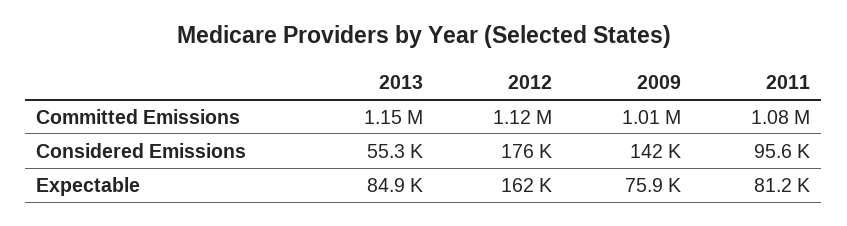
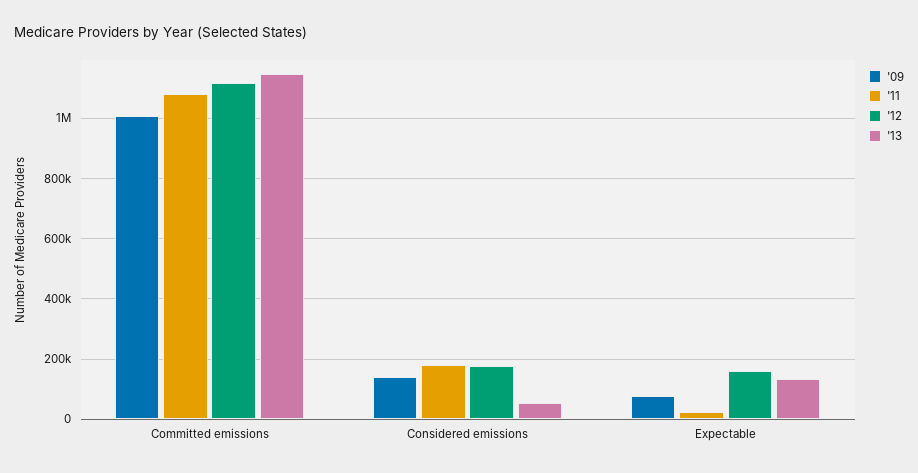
2011, Considered Emissions: 95600 -> 180000
2013, Expectable: 84900 -> 140000
2011, Expectable: 81200 -> 20000

